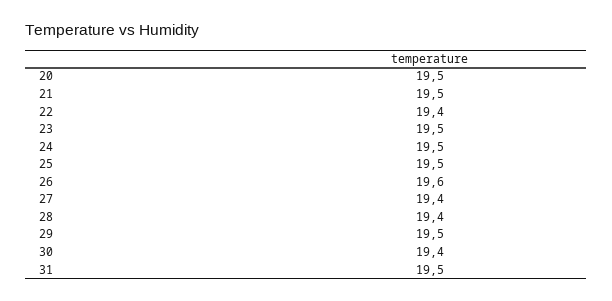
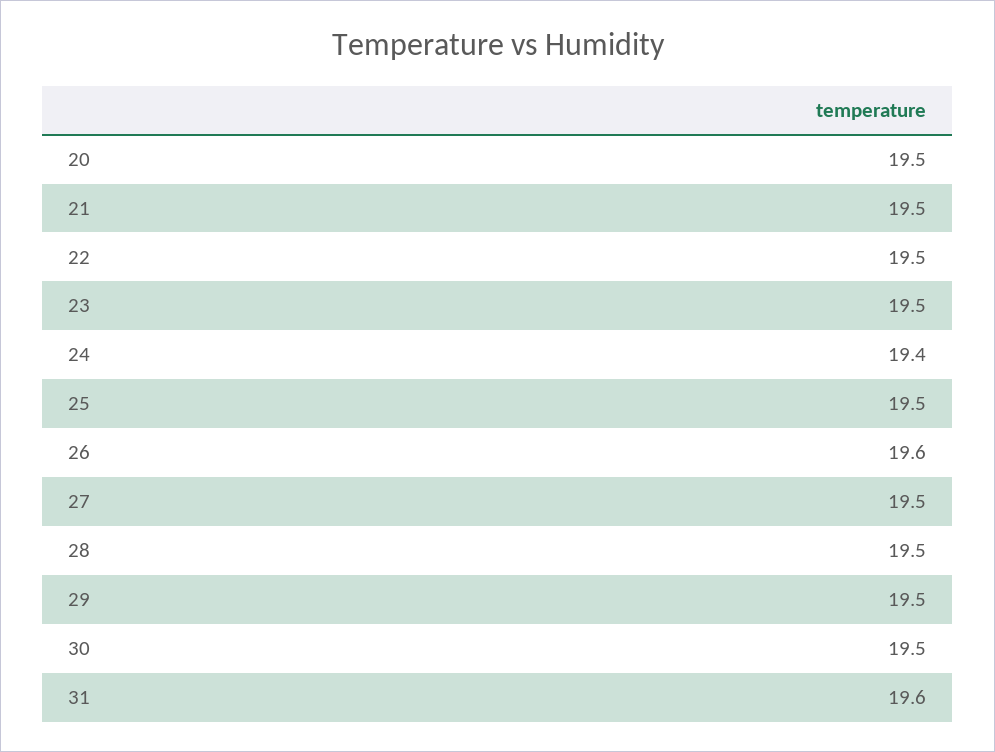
22: 19.4 -> 19.5
24: 19.5 -> 19.4
27: 19.4 -> 19.5
28: 19.4 -> 19.5
30: 19.4 -> 19.5
31: 19.5 -> 19.6

